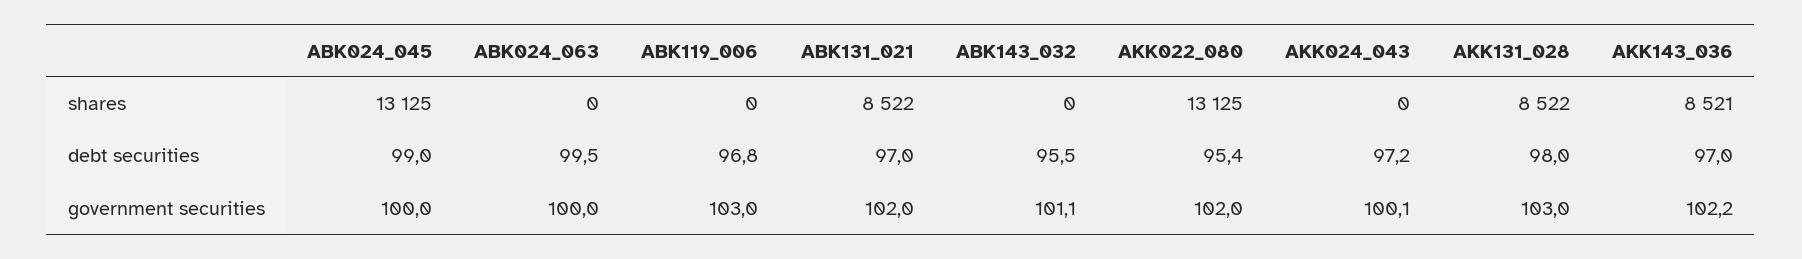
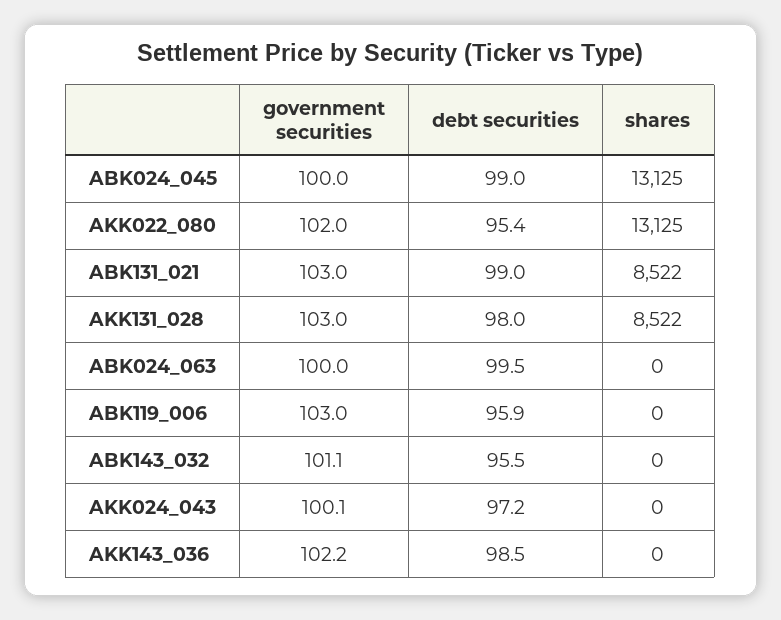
AKK143_036, shares: 8521 -> 0
ABK119_006, debt securities: 96.8 -> 95.9
ABK131_021, debt securities: 97 -> 99
AKK143_036, debt securities: 97 -> 98.5
ABK131_021, government securities: 102 -> 103

